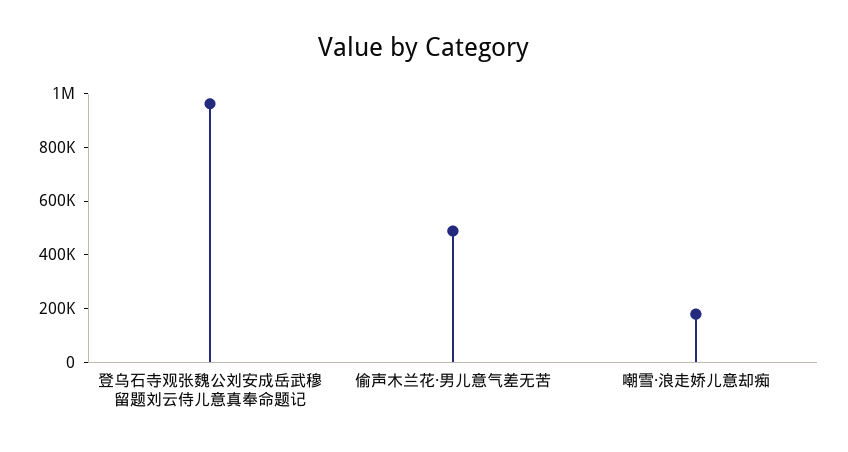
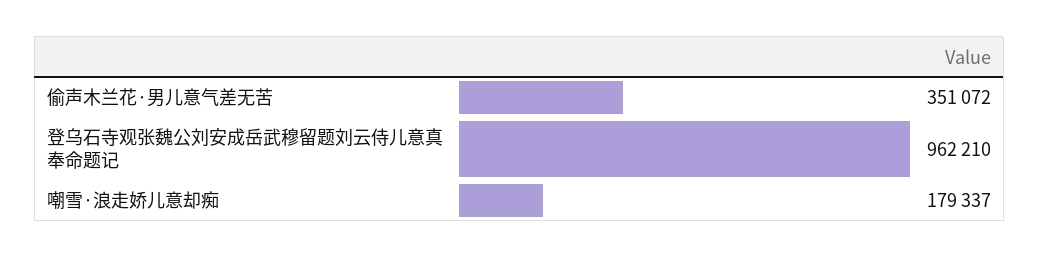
偷声木兰花·男儿意气差无苦: 500000 -> 351072

